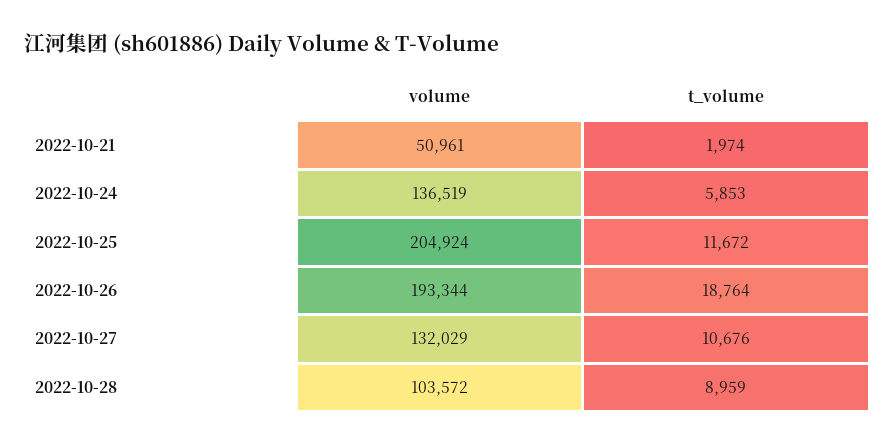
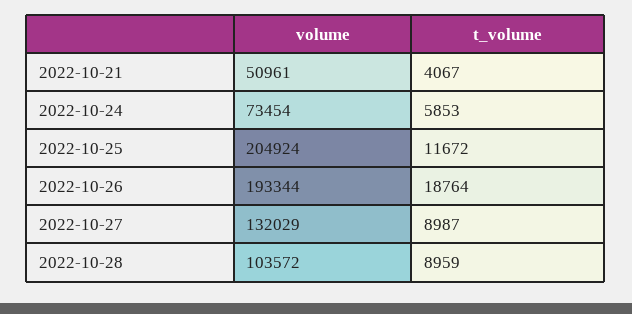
t_volume, 2022-10-21: 1974 -> 4067
volume, 2022-10-24: 136519 -> 73454
t_volume, 2022-10-27: 10676 -> 8987

